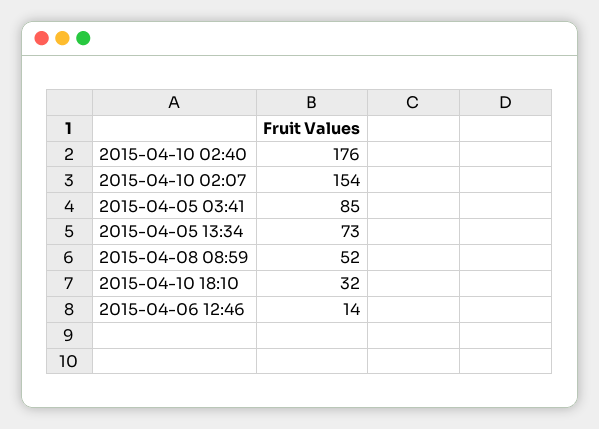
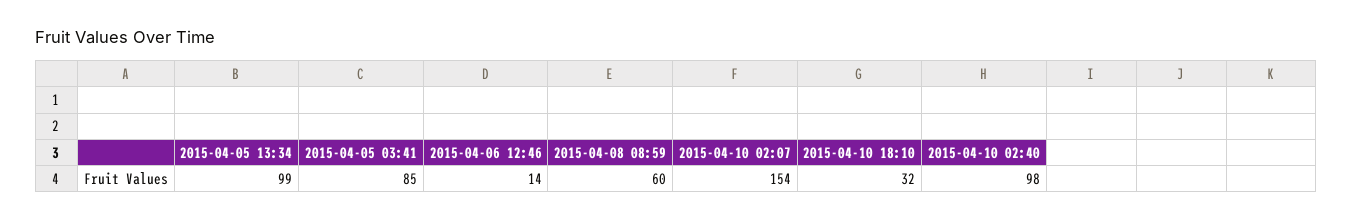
2015-04-10 02:40: 176 -> 98
2015-04-05 13:34: 73 -> 99
2015-04-08 08:59: 52 -> 60

